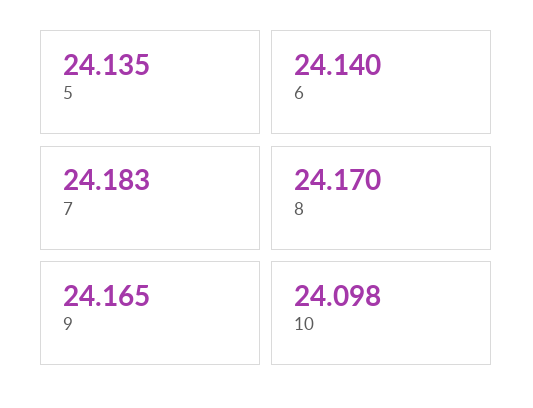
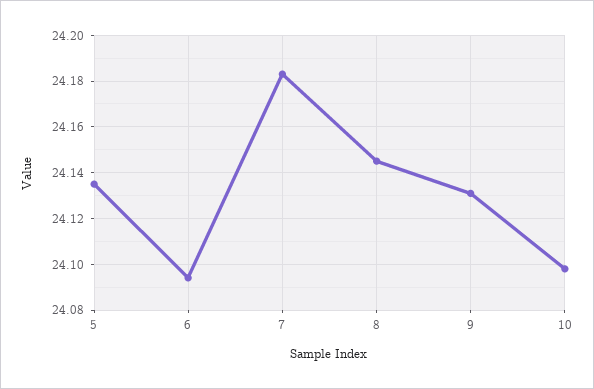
6: 24.14 -> 24.095
8: 24.17 -> 24.145
9: 24.165 -> 24.13

